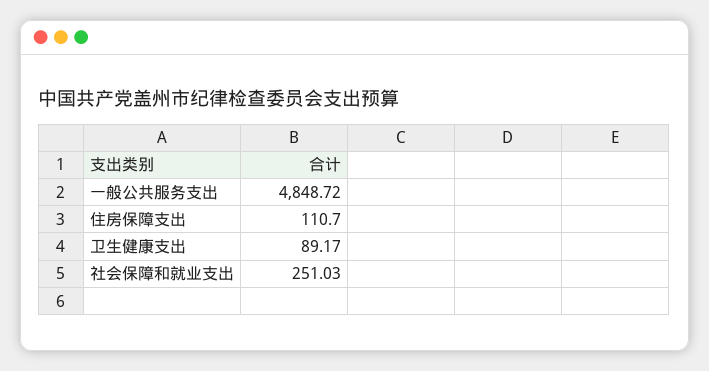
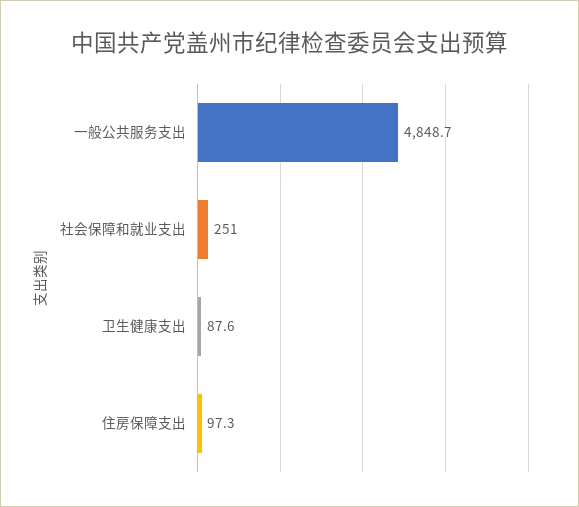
住房保障支出: 110.7 -> 97.3
卫生健康支出: 89.17 -> 87.6

